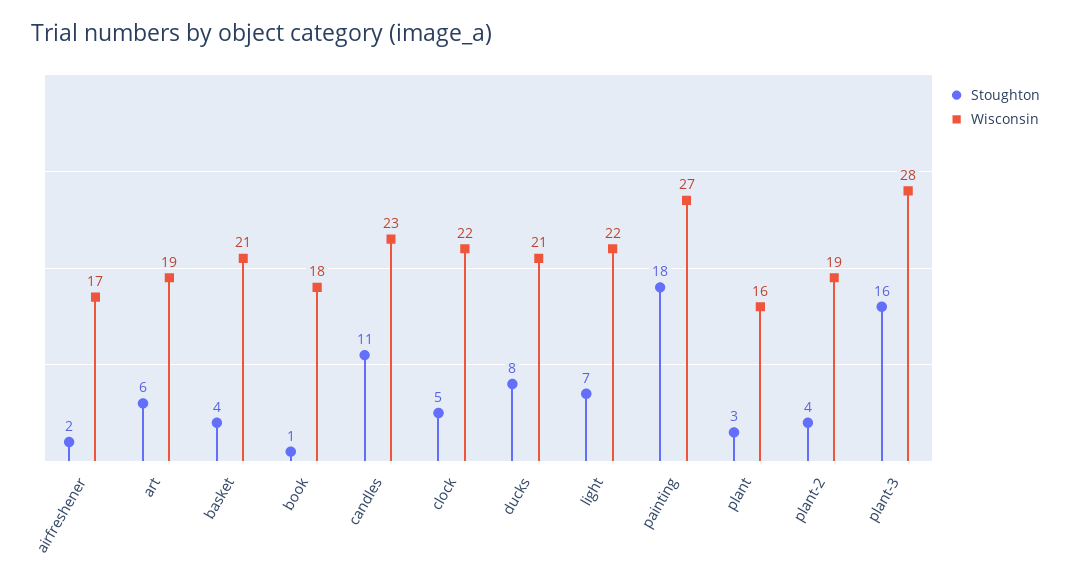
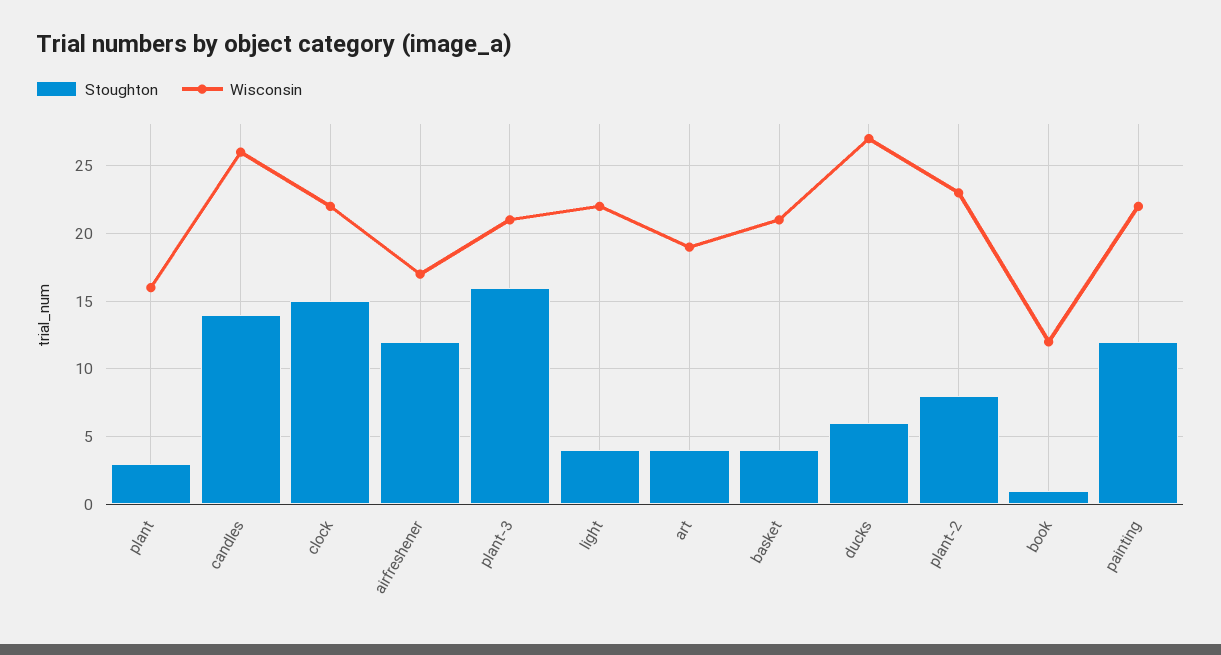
Stoughton, airfreshener: 2 -> 12
Stoughton, art: 6 -> 4
Wisconsin, book: 18 -> 12
Stoughton, candles: 11 -> 14
Wisconsin, candles: 23 -> 26
Stoughton, clock: 5 -> 15
Stoughton, ducks: 8 -> 6
Wisconsin, ducks: 21 -> 27
Stoughton, light: 7 -> 4
Stoughton, painting: 18 -> 12
Wisconsin, painting: 27 -> 22
Stoughton, plant-2: 4 -> 8
Wisconsin, plant-2: 19 -> 23
Wisconsin, plant-3: 28 -> 21

